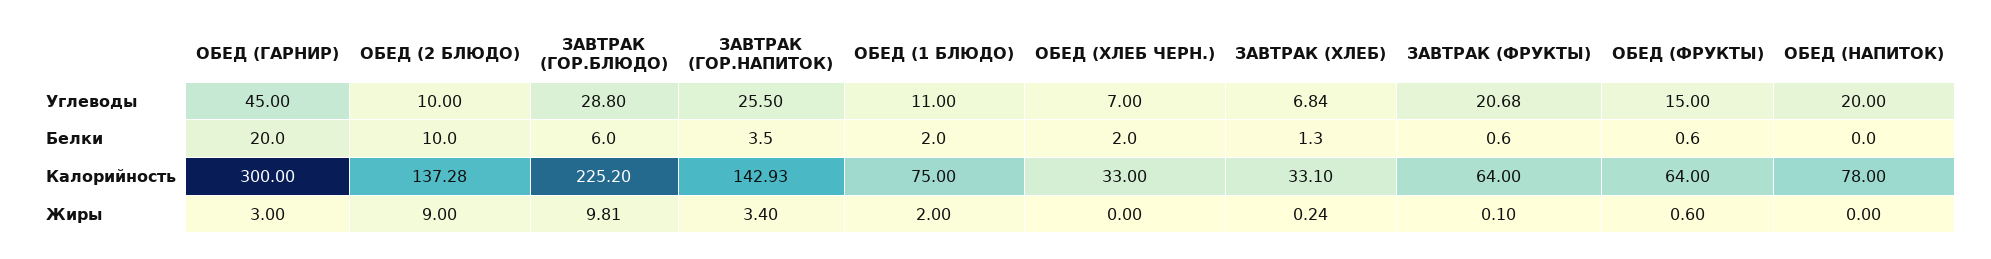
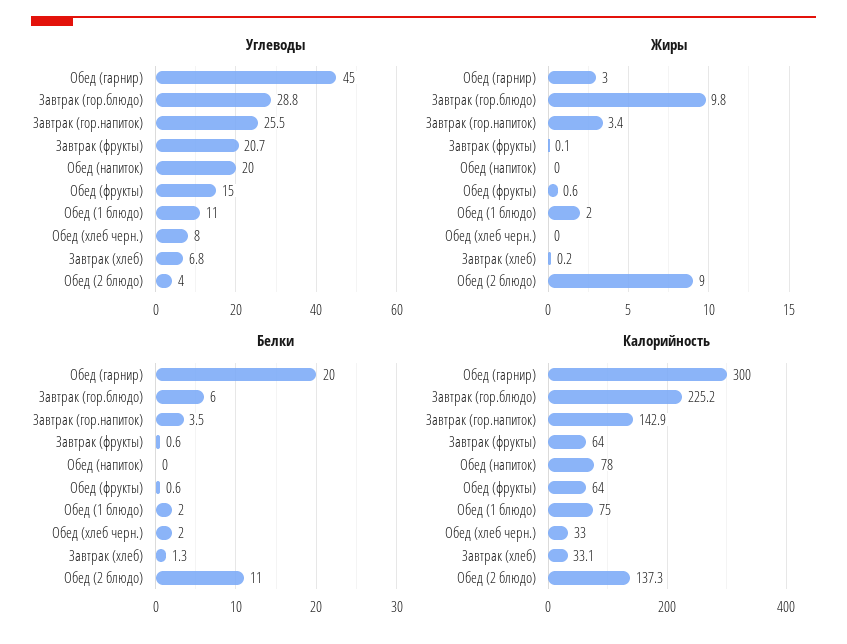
Углеводы, ОБЕД (2 БЛЮДО): 10 -> 4
Углеводы, ОБЕД (ХЛЕБ ЧЕРН.): 7 -> 8
Белки, ОБЕД (2 БЛЮДО): 10 -> 11

